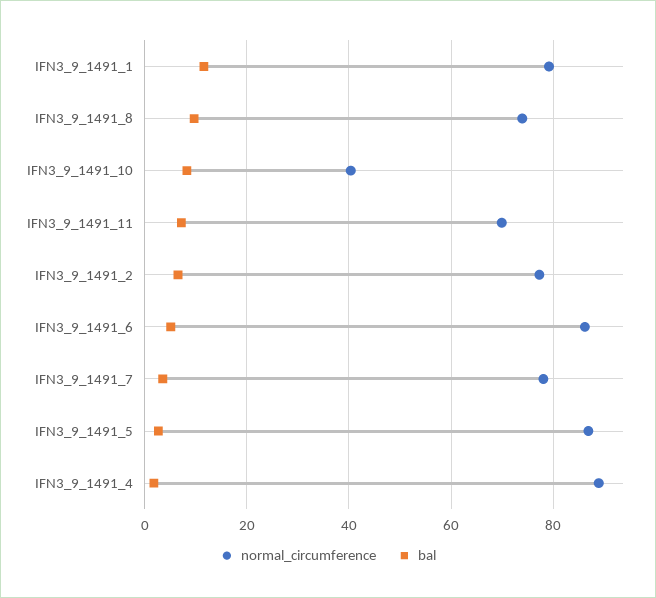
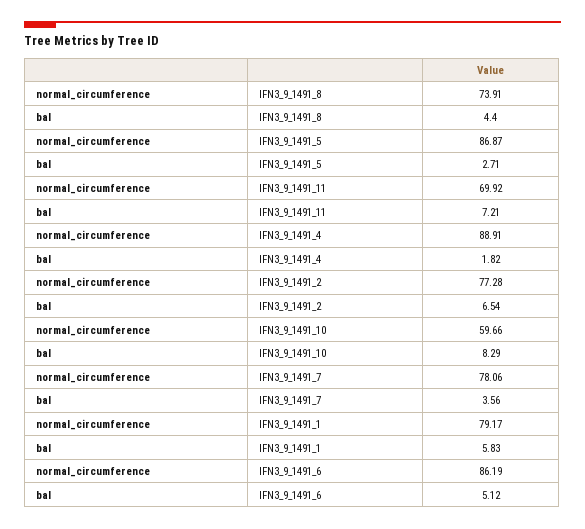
bal, IFN3_9_1491_1: 12 -> 5.83
bal, IFN3_9_1491_8: 10 -> 4.4
normal_circumference, IFN3_9_1491_10: 40 -> 59.66

